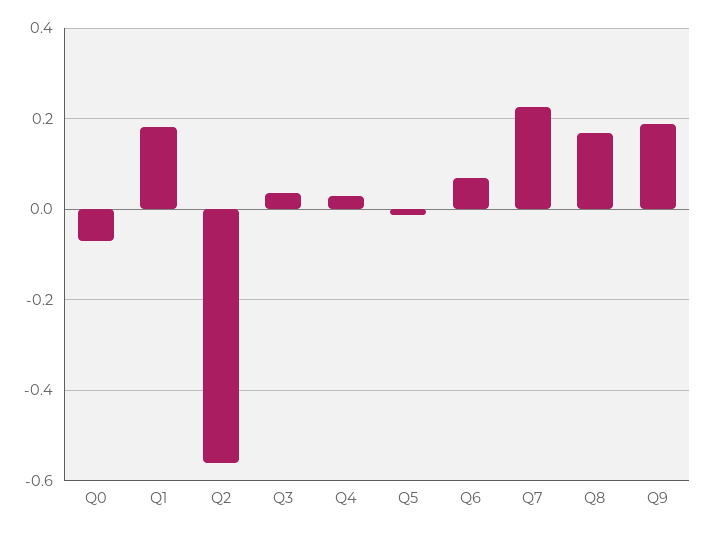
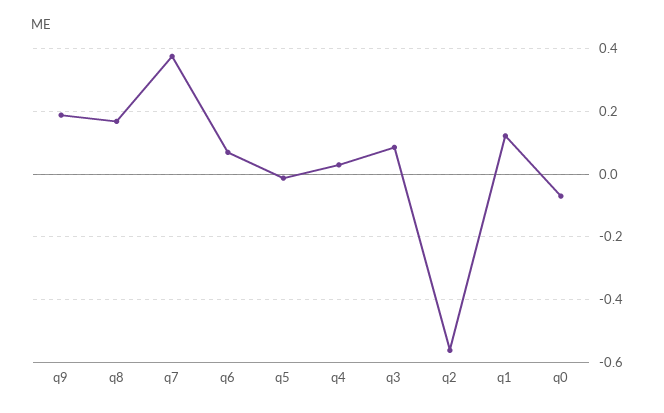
Q1: 0.18 -> 0.12
Q3: 0.04 -> 0.08
Q7: 0.22 -> 0.38

